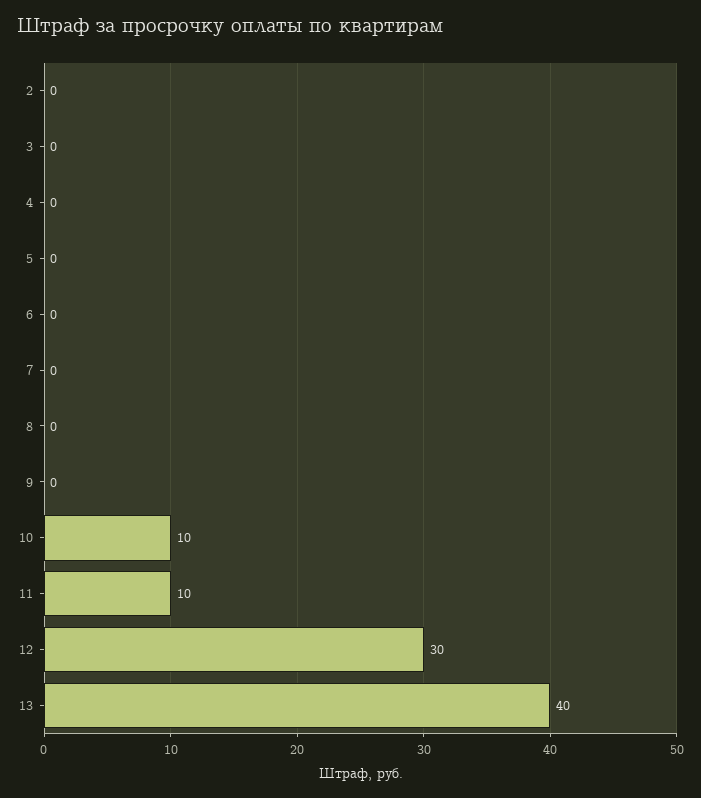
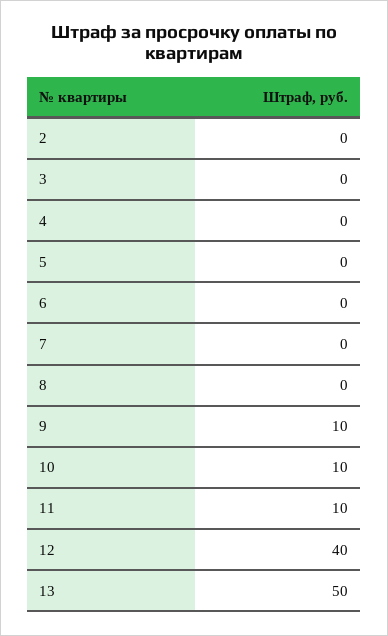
9: 0 -> 10
12: 30 -> 40
13: 40 -> 50

